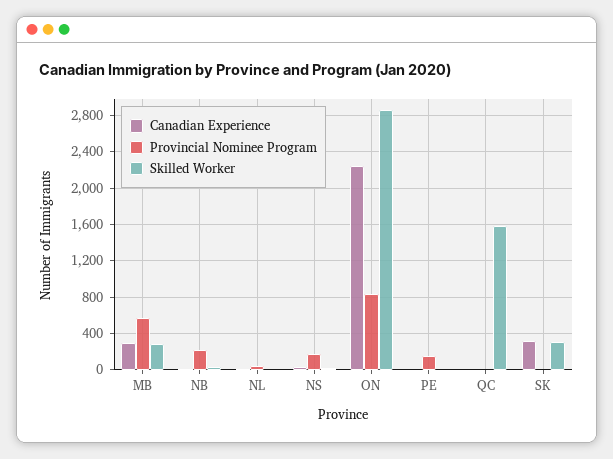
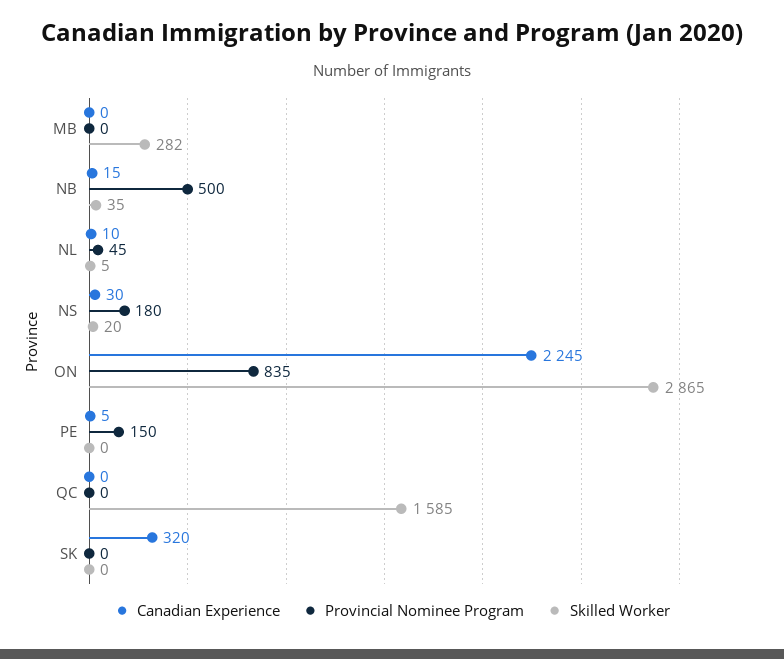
Canadian Experience, MB: 300 -> 0
Provincial Nominee Program, MB: 600 -> 0
Provincial Nominee Program, NB: 200 -> 500
Skilled Worker, SK: 300 -> 0

